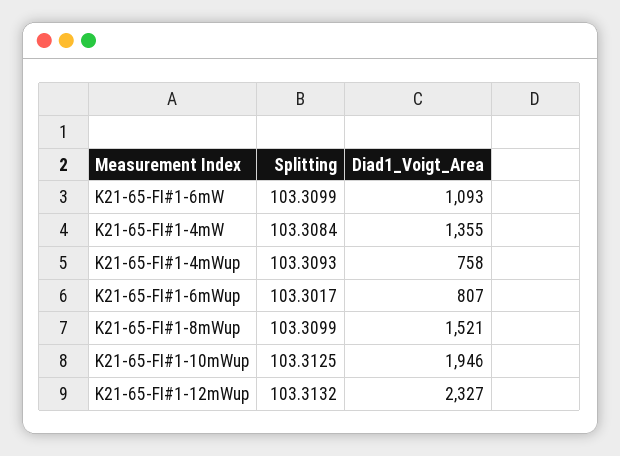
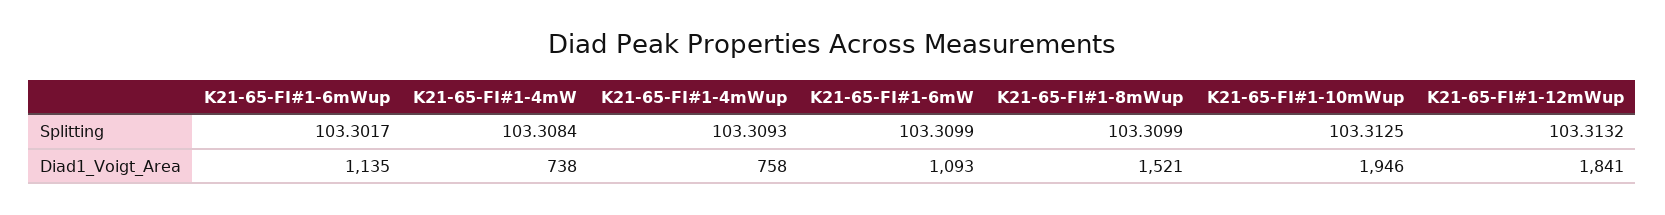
Diad1_Voigt_Area, K21-65-FI#1-4mW: 1355 -> 738
Diad1_Voigt_Area, K21-65-FI#1-6mWup: 807 -> 1135
Diad1_Voigt_Area, K21-65-FI#1-12mWup: 2327 -> 1841

